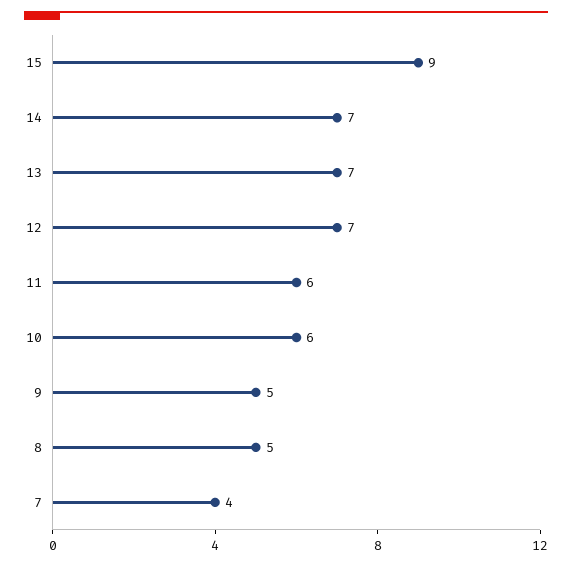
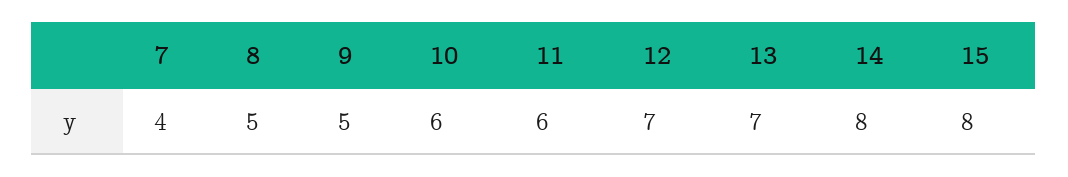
15: 9 -> 8
14: 7 -> 8

